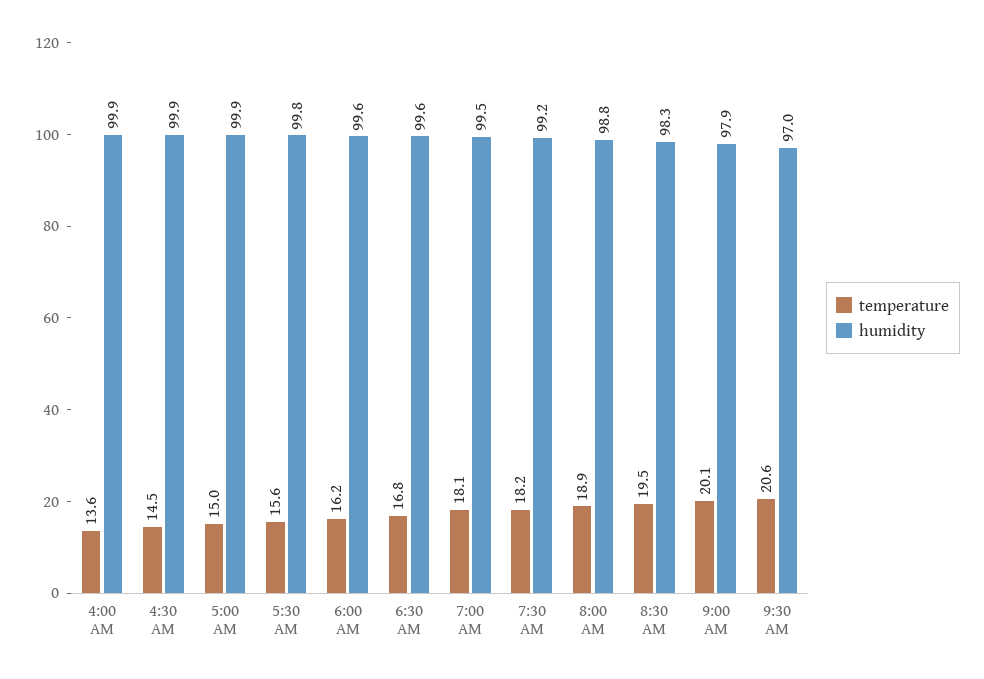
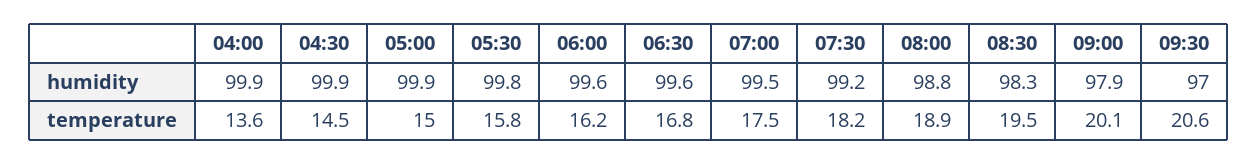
temperature, 5:30 AM: 15.6 -> 15.8
temperature, 7:00 AM: 18.1 -> 17.5

